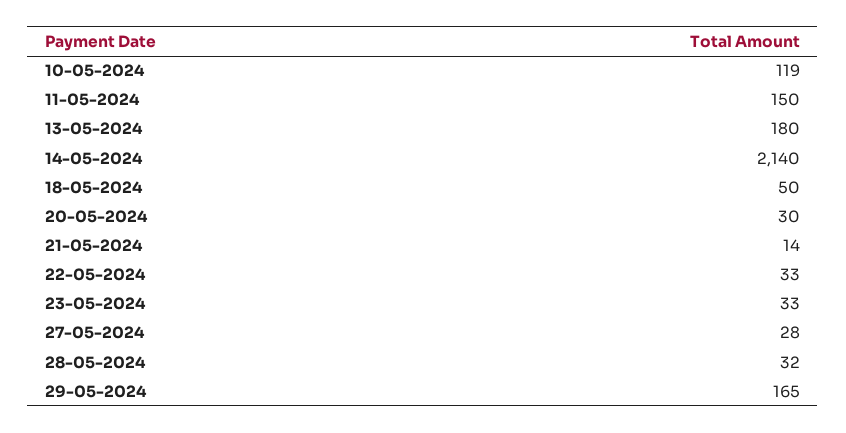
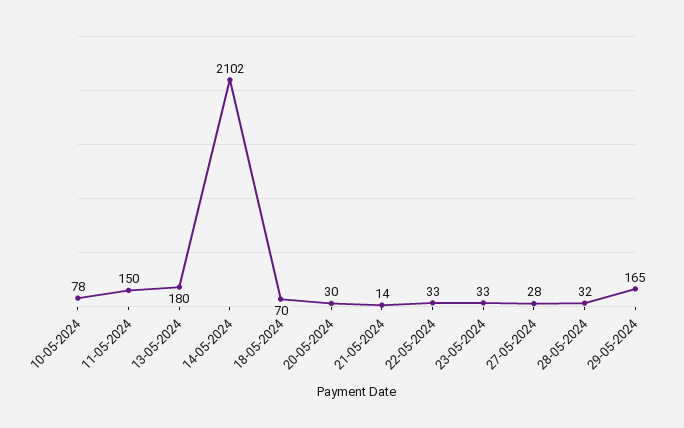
10-05-2024: 119 -> 78
14-05-2024: 2140 -> 2102
18-05-2024: 50 -> 70

